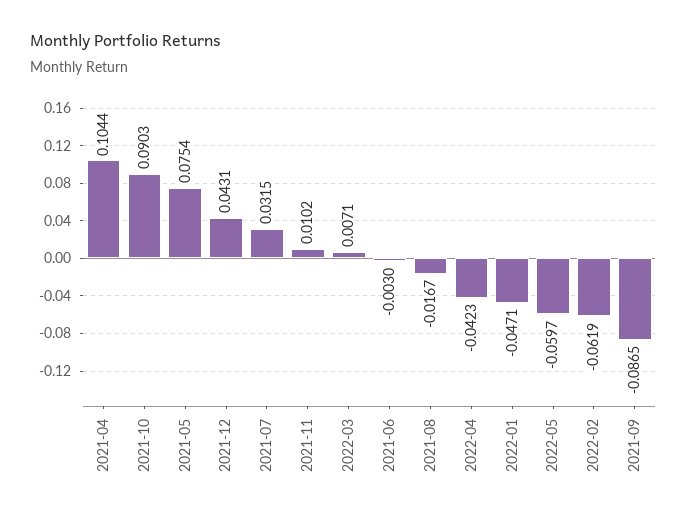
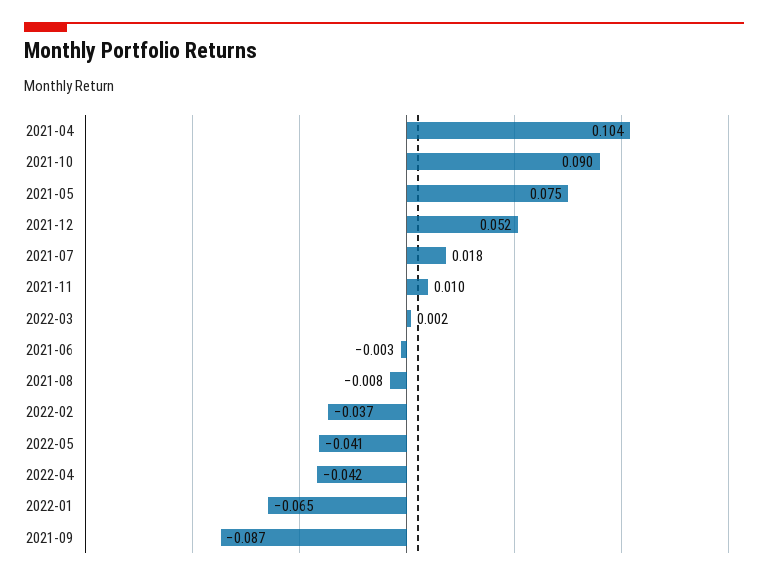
2021-12: 0.0431 -> 0.052
2021-07: 0.0315 -> 0.018
2022-03: 0.0071 -> 0.002
2021-08: -0.0167 -> -0.008
2022-01: -0.0471 -> -0.065
2022-05: -0.0597 -> -0.041
2022-02: -0.0619 -> -0.037

